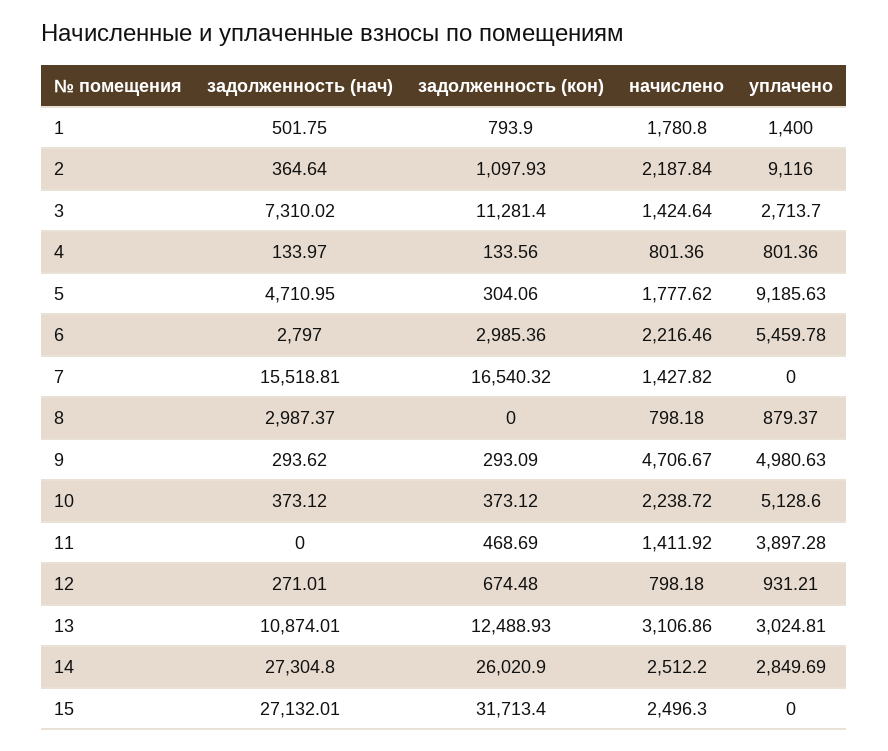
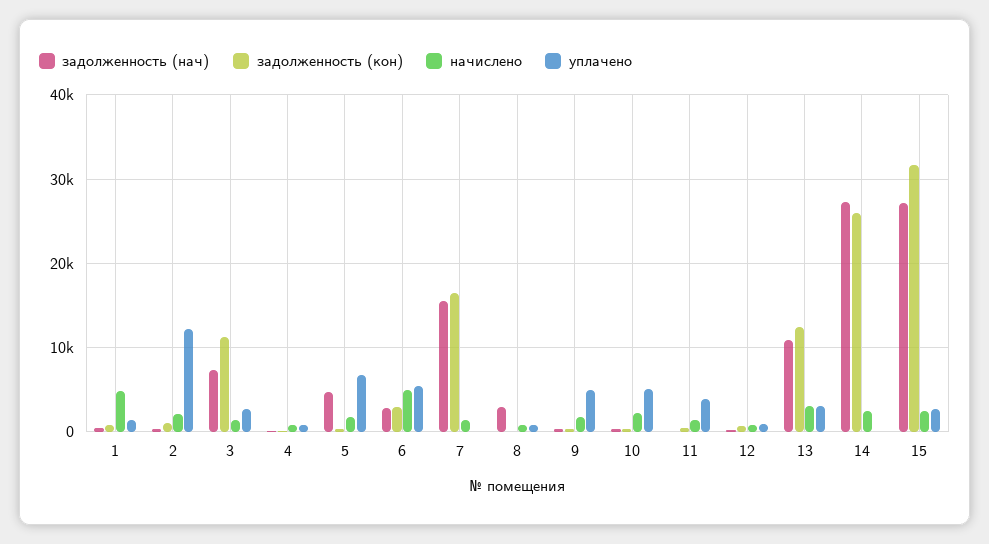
начислено, 1: 1780.8 -> 5000
уплачено, 2: 9116 -> 12000
уплачено, 5: 9185.63 -> 7000
начислено, 6: 2216.46 -> 5000
начислено, 9: 4706.67 -> 2000
уплачено, 14: 2849.69 -> 0
уплачено, 15: 0 -> 3000

